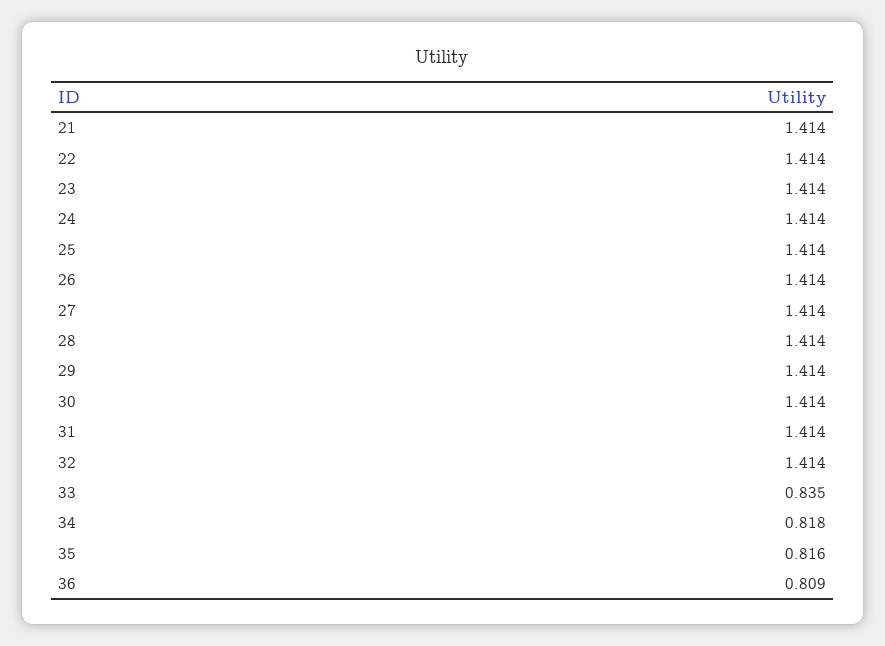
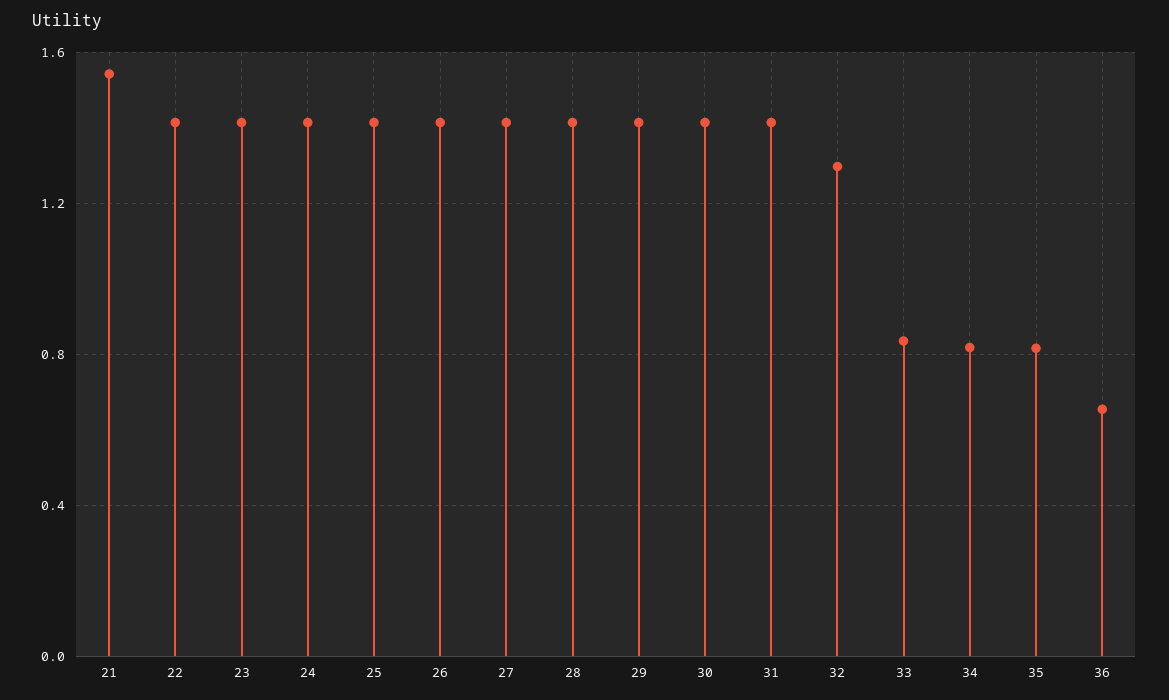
21: 1.414 -> 1.55
32: 1.414 -> 1.3
36: 0.809 -> 0.65

